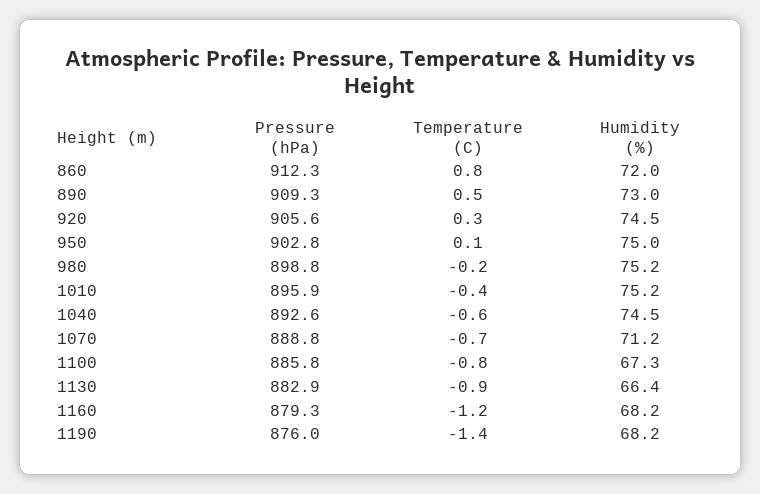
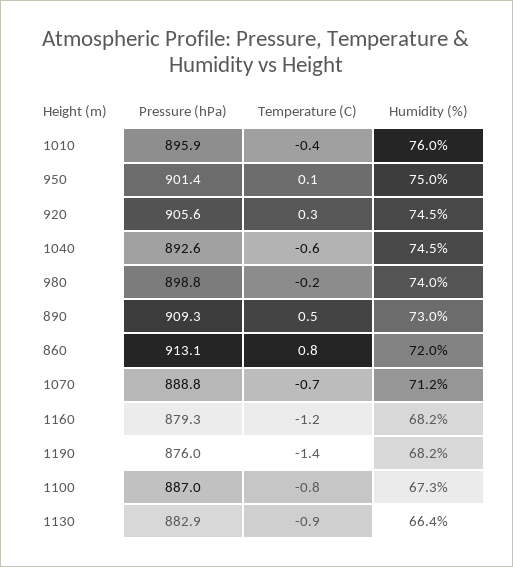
Pressure (hPa), 860: 912.3 -> 913.1
Pressure (hPa), 950: 902.8 -> 901.4
Humidity (%), 980: 75.2 -> 74
Humidity (%), 1010: 75.2 -> 76
Pressure (hPa), 1100: 885.8 -> 887

